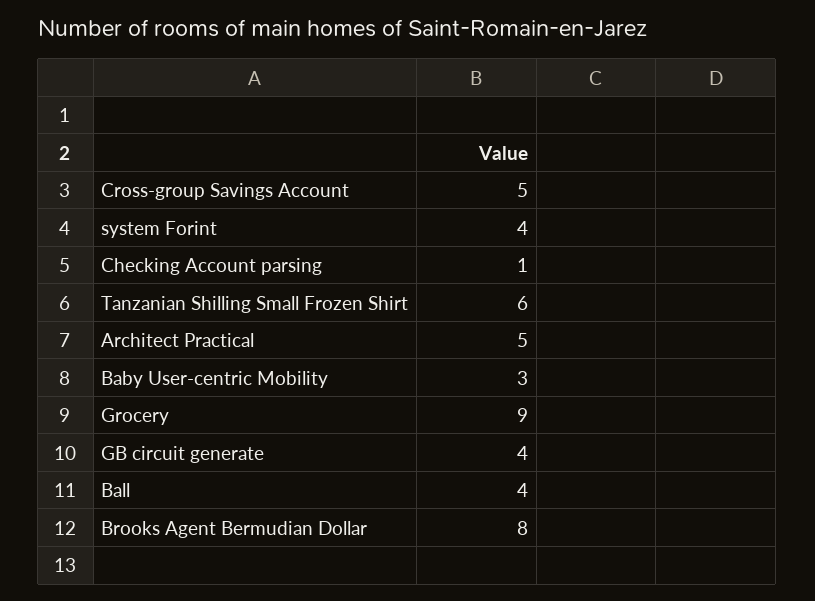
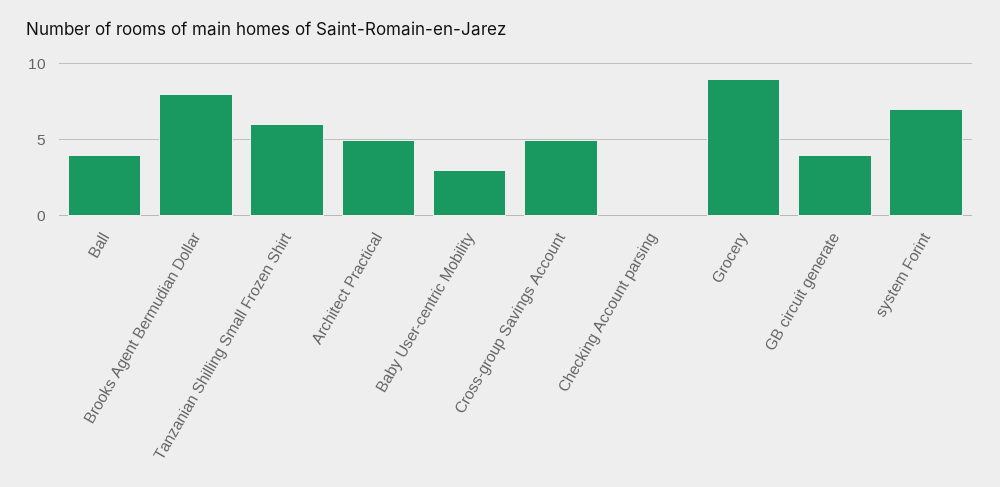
system Forint: 4 -> 7
Checking Account parsing: 1 -> 0

